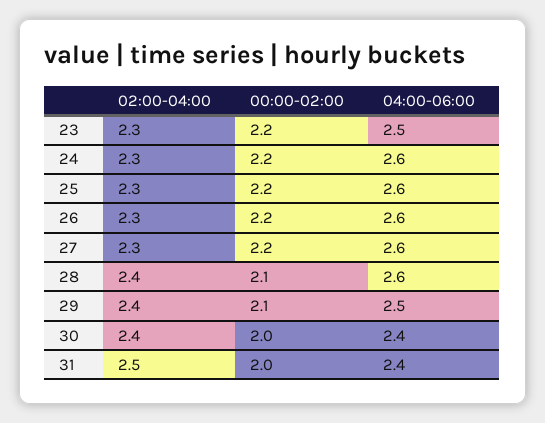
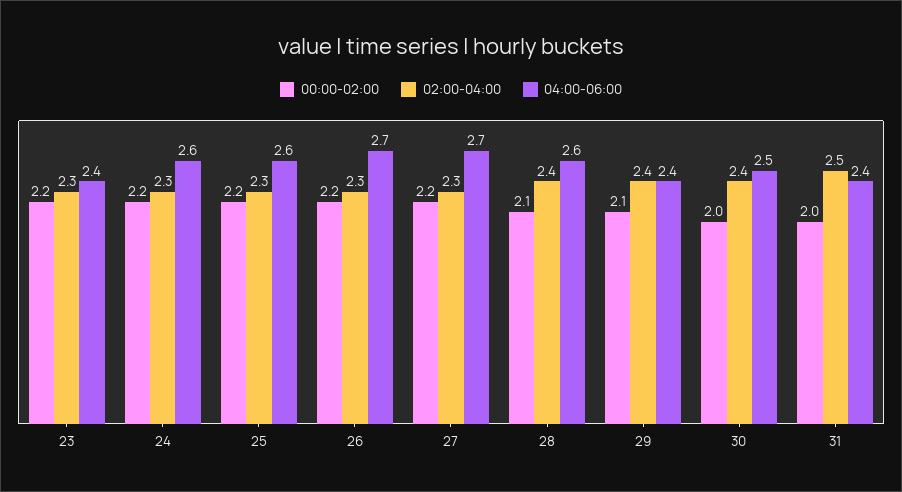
04:00-06:00, 23: 2.5 -> 2.4
04:00-06:00, 26: 2.6 -> 2.7
04:00-06:00, 27: 2.6 -> 2.7
04:00-06:00, 29: 2.5 -> 2.4
04:00-06:00, 30: 2.4 -> 2.5

